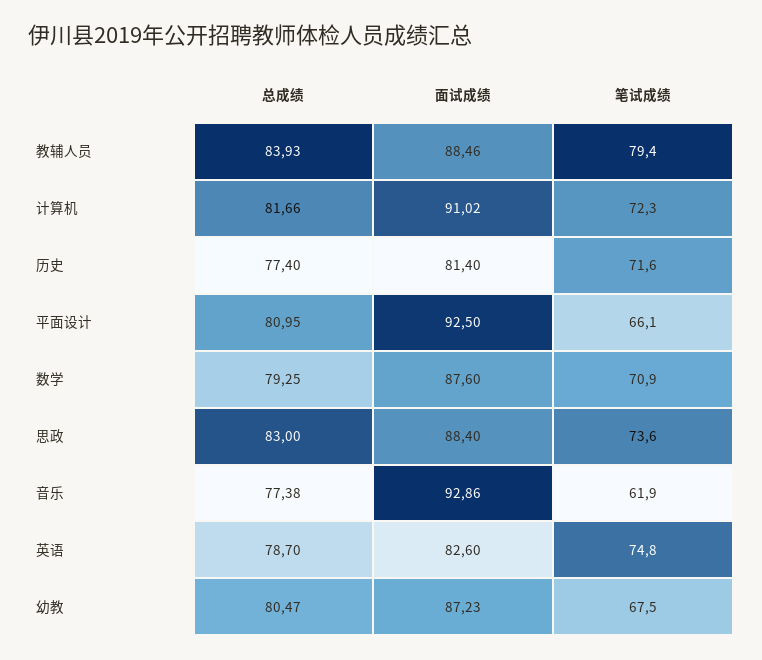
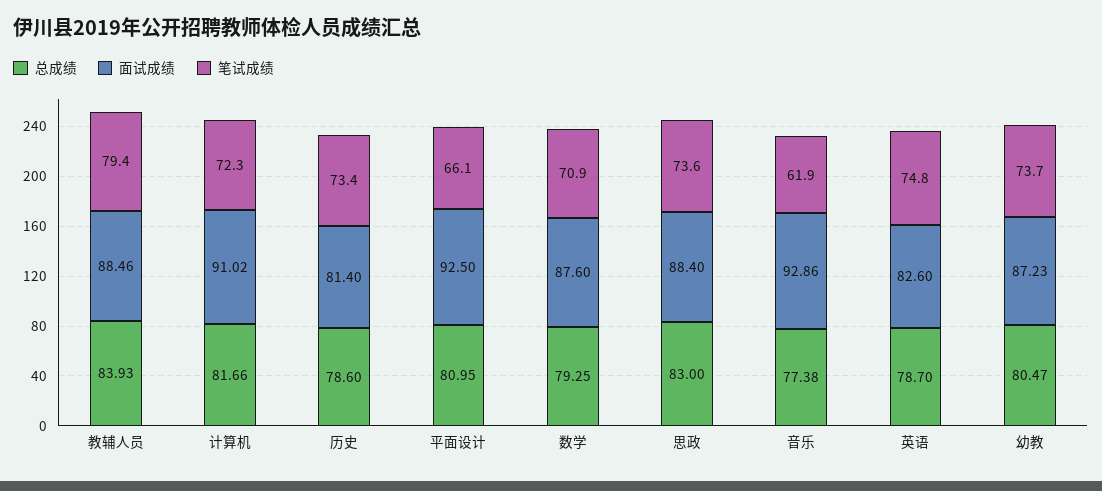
总成绩, 历史: 77.4 -> 78.6
笔试成绩, 历史: 71.6 -> 73.4
笔试成绩, 幼教: 67.5 -> 73.7

